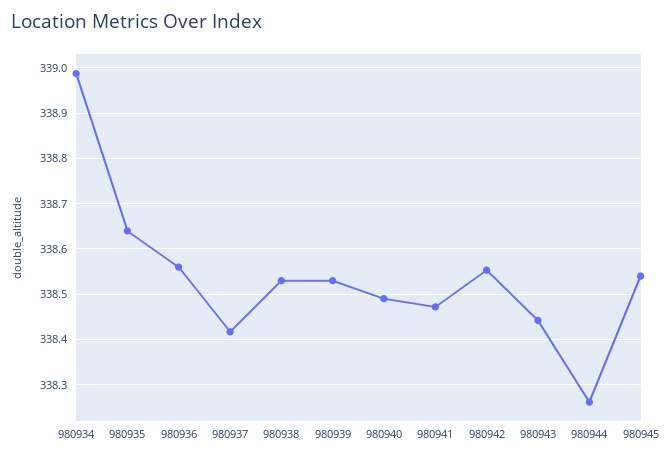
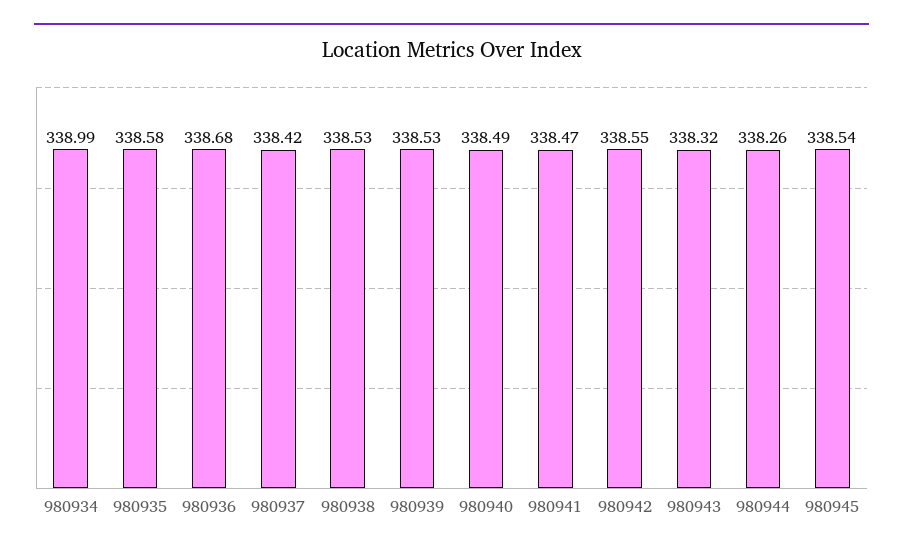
980935: 338.64 -> 338.58
980936: 338.56 -> 338.68
980943: 338.44 -> 338.32

